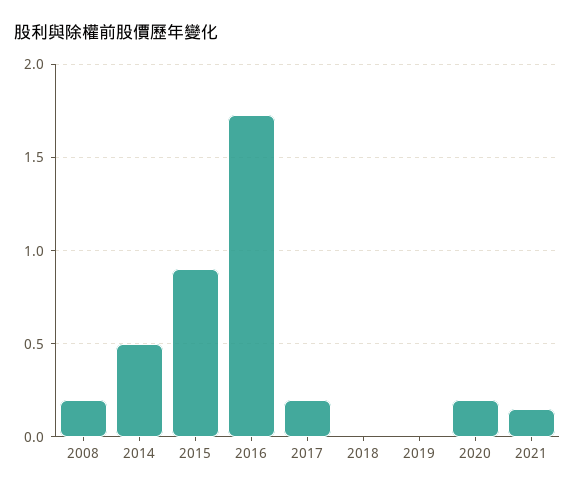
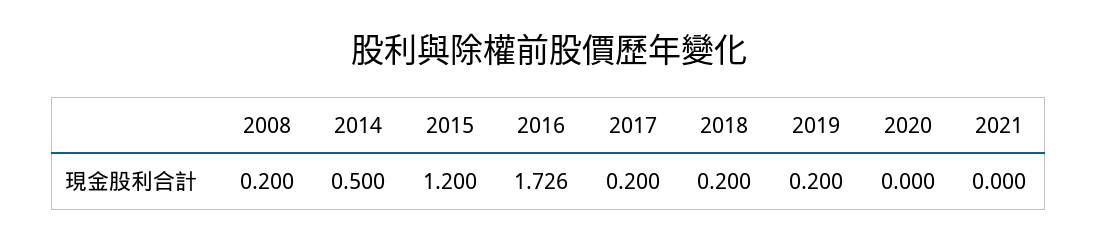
2015: 0.9 -> 1.2
2018: 0 -> 0.2
2019: 0 -> 0.2
2020: 0.2 -> 0
2021: 0.15 -> 0

